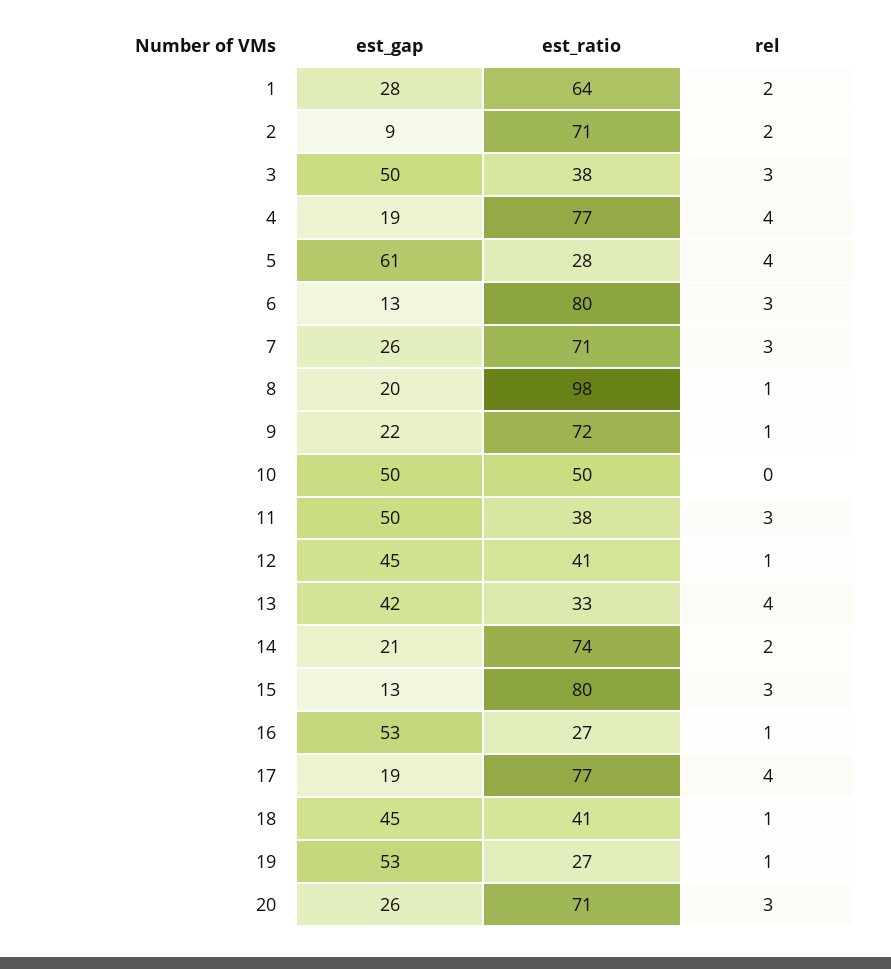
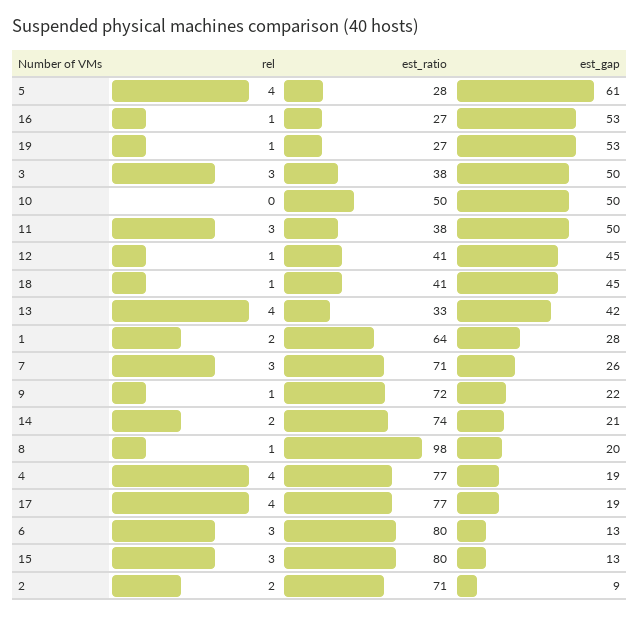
est_gap, 20: 26 -> none
est_ratio, 20: 71 -> none
rel, 20: 3 -> none

